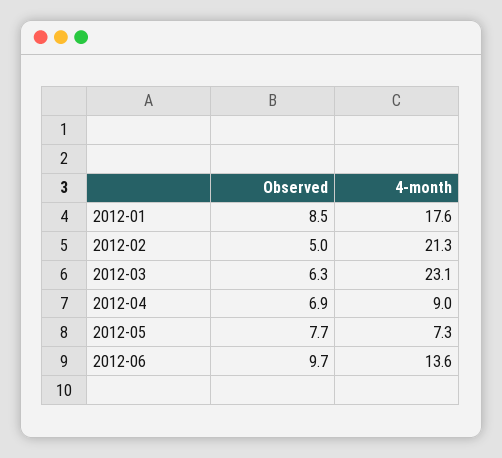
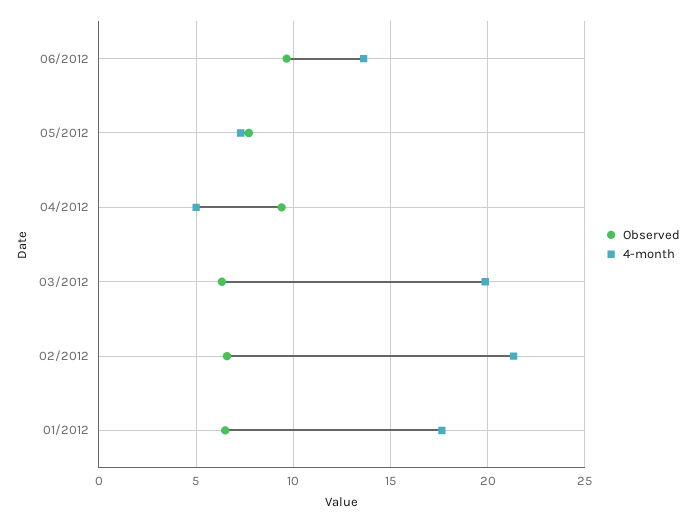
Observed, 2012-01: 8.5 -> 6.5
Observed, 2012-02: 5 -> 6.5
4-month, 2012-03: 23.1 -> 20
Observed, 2012-04: 6.9 -> 9.5
4-month, 2012-04: 9 -> 5

